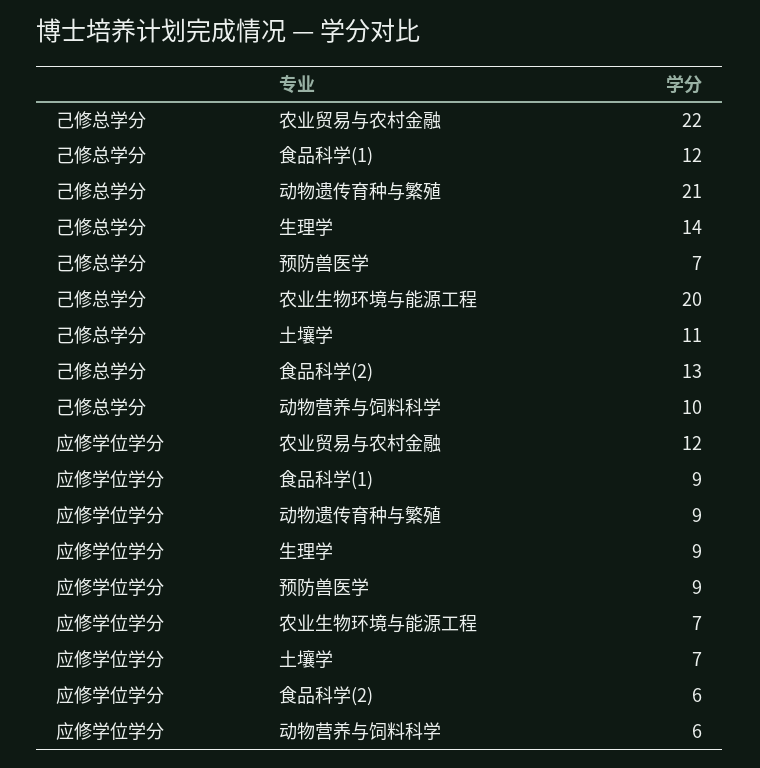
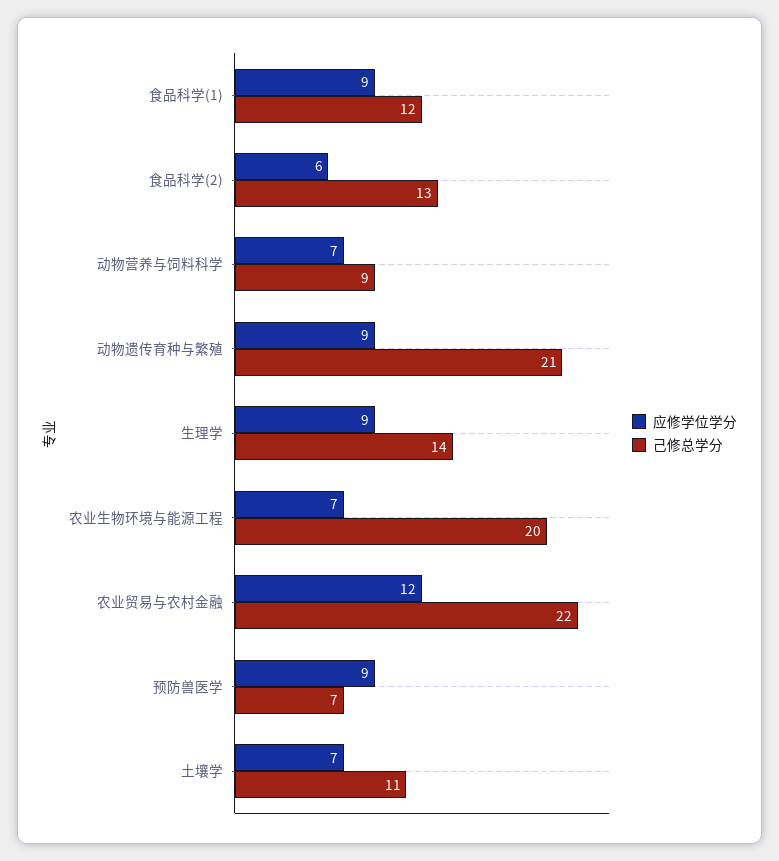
己修总学分, 动物营养与饲料科学: 10 -> 9
应修学位学分, 动物营养与饲料科学: 6 -> 7

